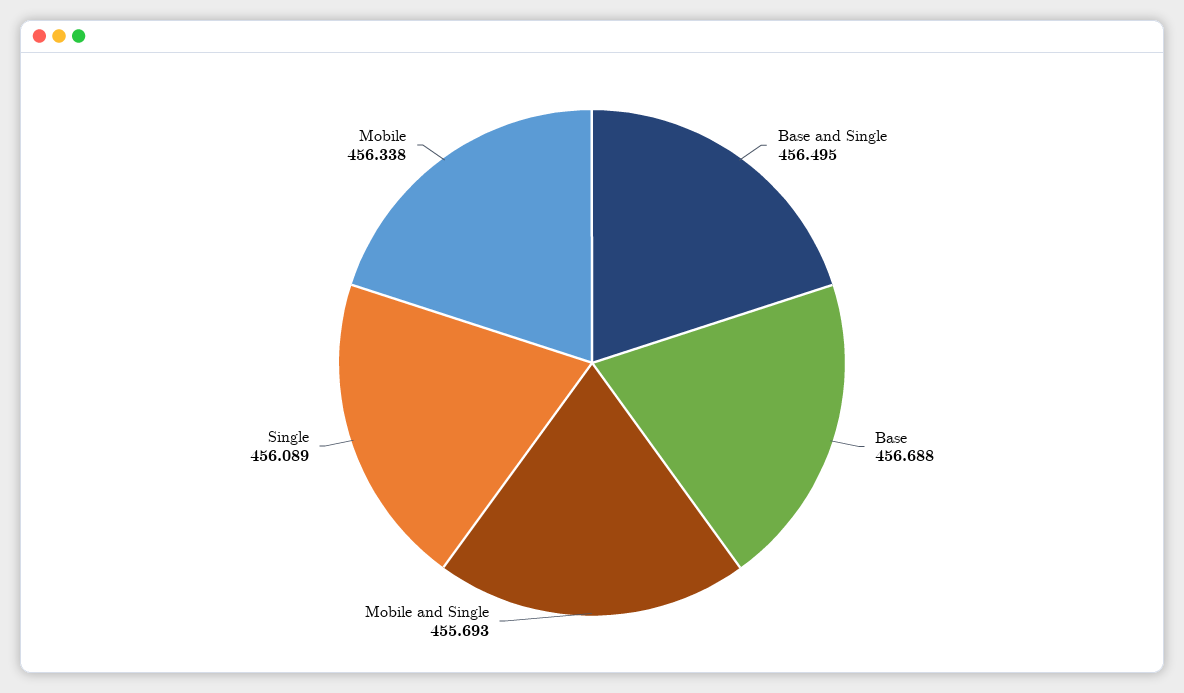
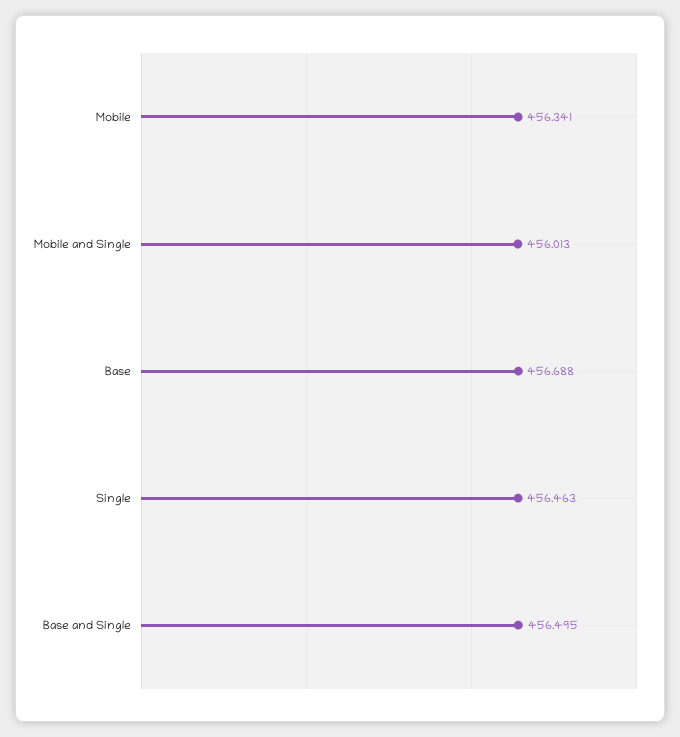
Mobile and Single: 455.693 -> 456.013
Single: 456.089 -> 456.463
Mobile: 456.338 -> 456.341

